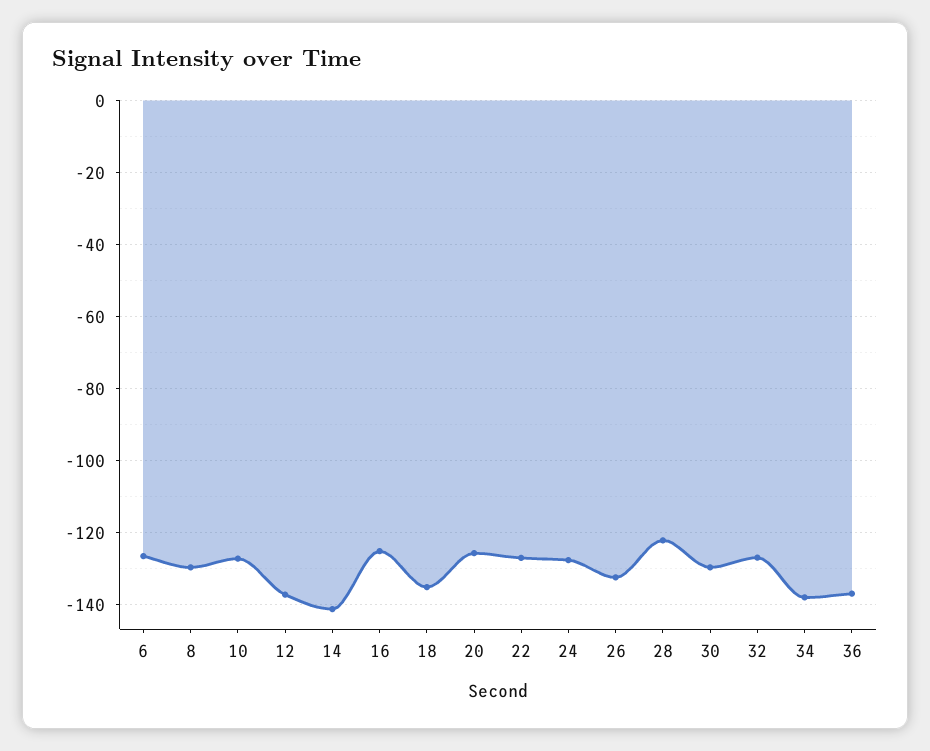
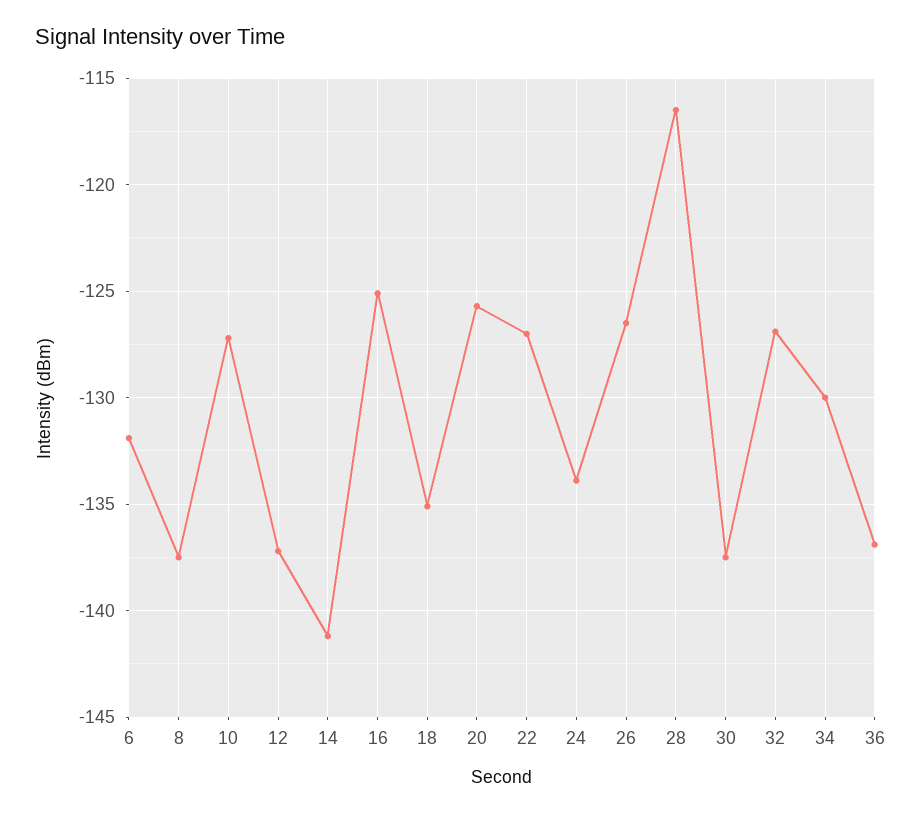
6: -126 -> -132
8: -130 -> -137.5
24: -128 -> -134
26: -132 -> -126.5
28: -122 -> -116.5
30: -130 -> -137.5
34: -138 -> -130

